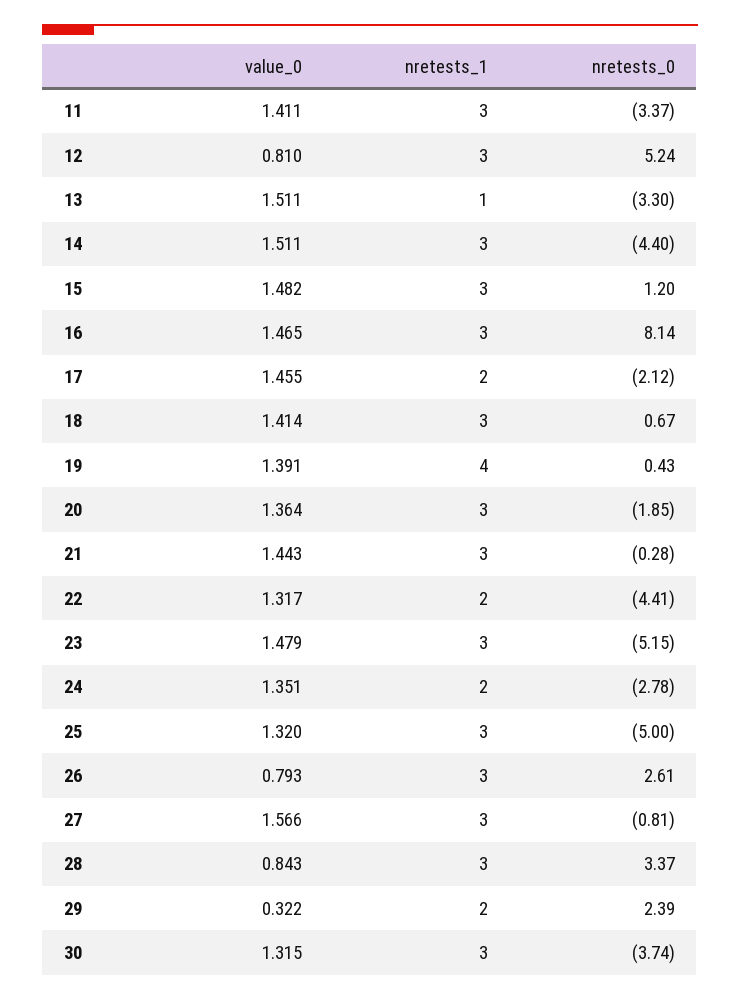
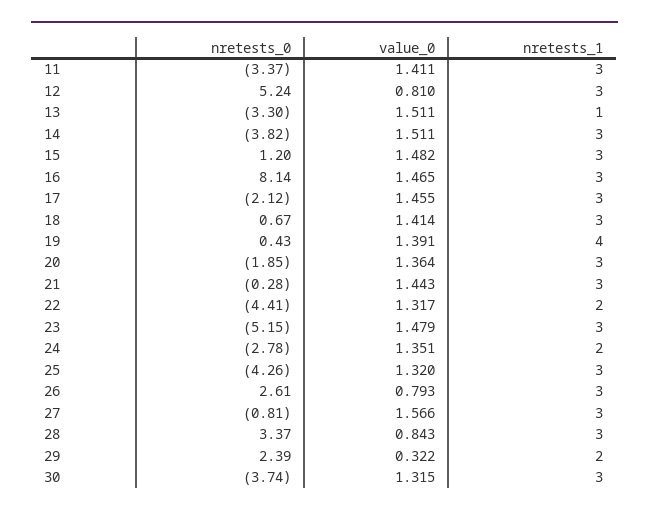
nretests_0, 14: -4.4 -> -3.82
nretests_1, 17: 2 -> 3
nretests_0, 25: -5 -> -4.26

